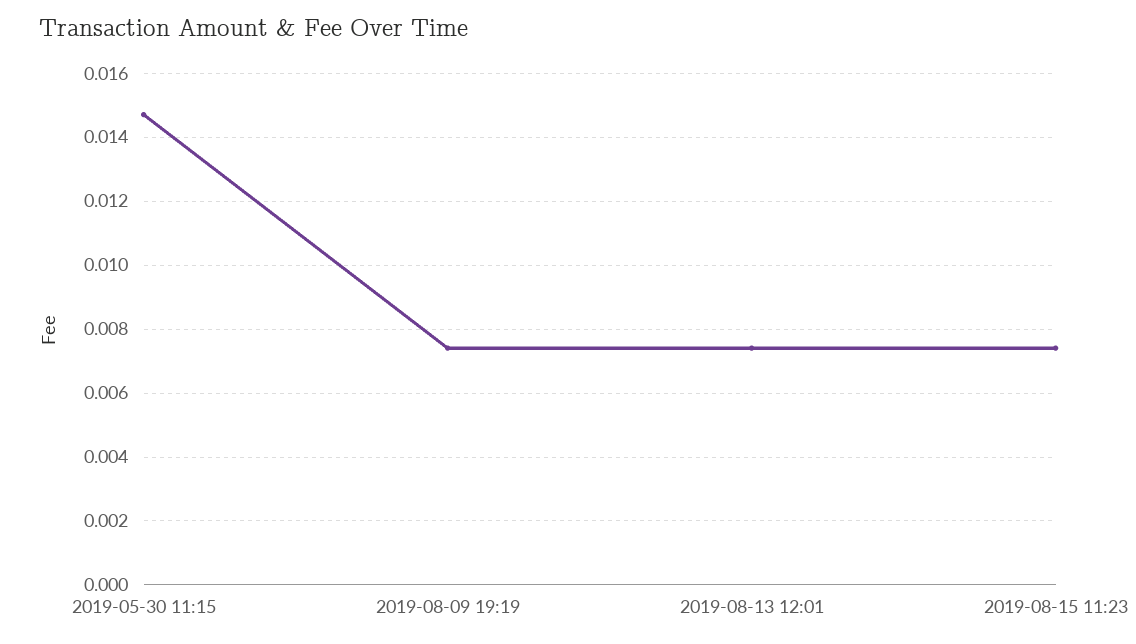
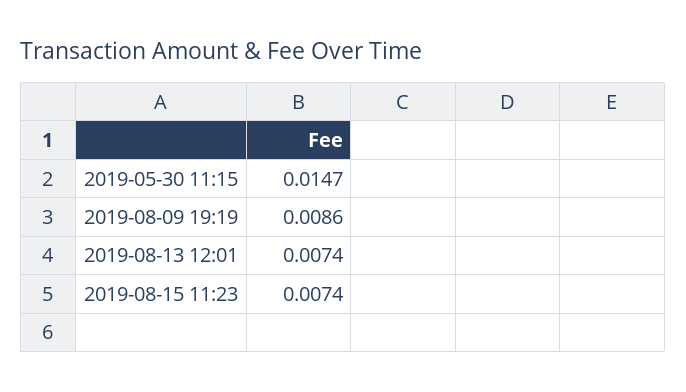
2019-08-09 19:19: 0.0075 -> 0.0086

